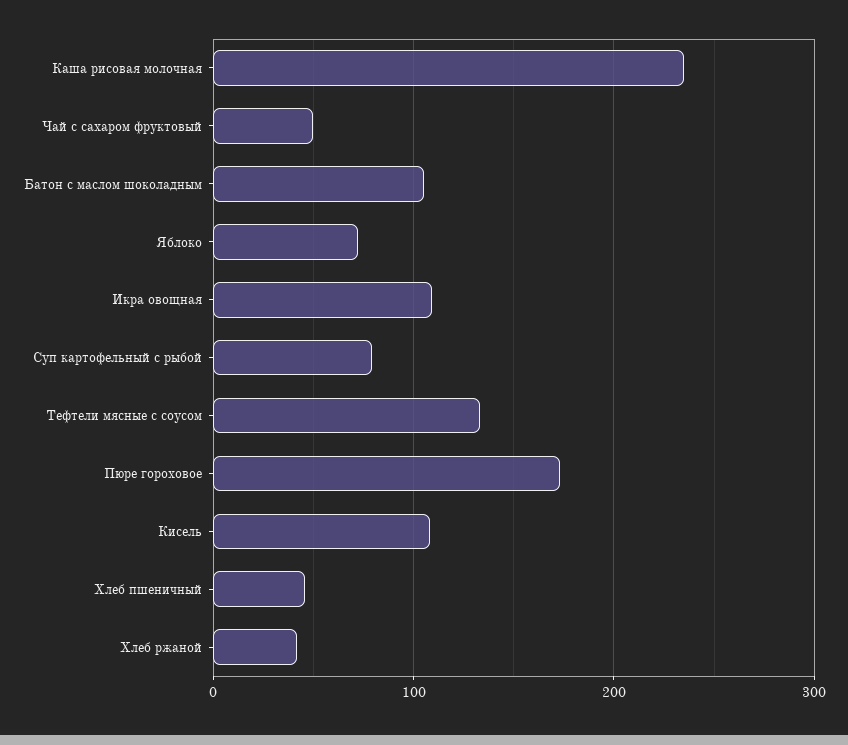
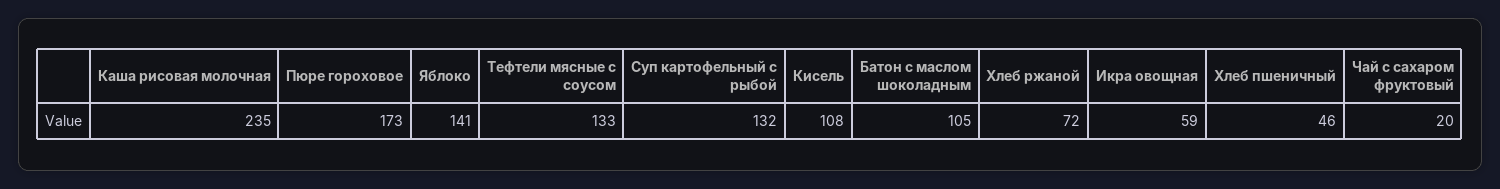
Чай с сахаром фруктовый: 50 -> 20
Яблоко: 70 -> 141
Икра овощная: 110 -> 59
Суп картофельный с рыбой: 80 -> 132
Хлеб ржаной: 40 -> 72

